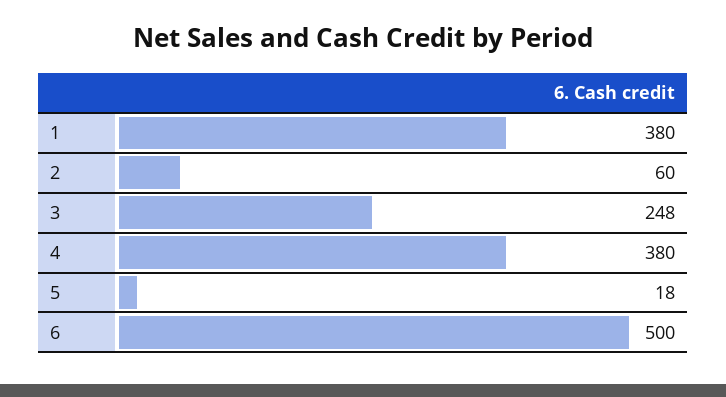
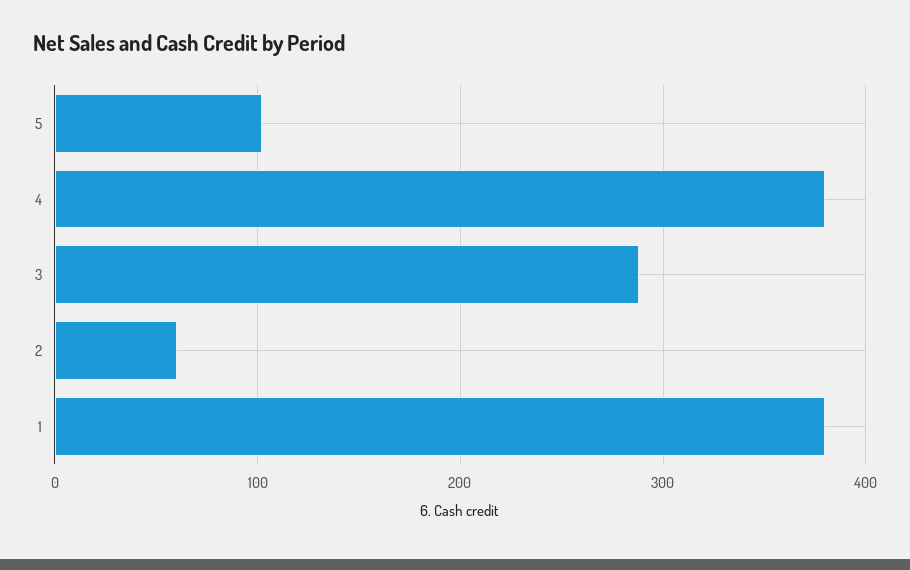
3: 248 -> 290
5: 18 -> 100
6: 500 -> none

